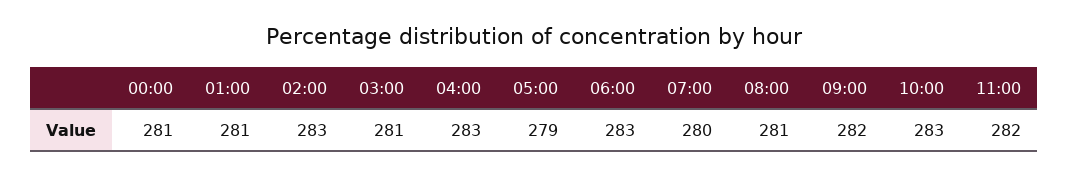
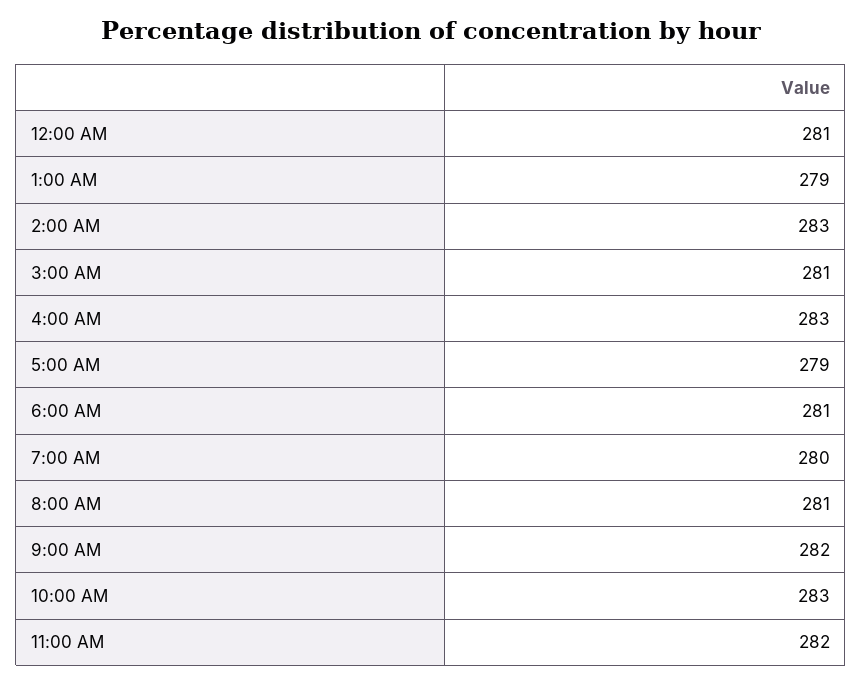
01:00: 281 -> 279
06:00: 283 -> 281

